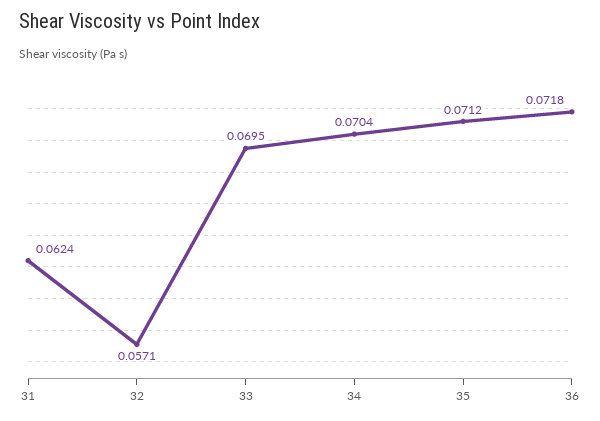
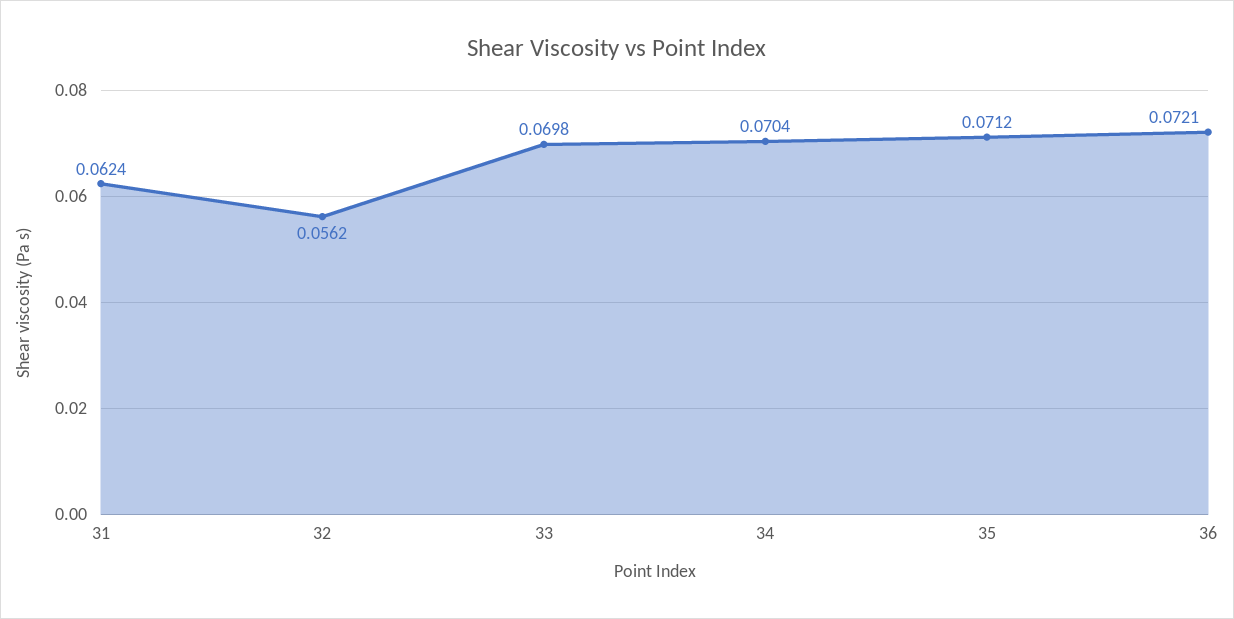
32: 0.0571 -> 0.0562
33: 0.0695 -> 0.0698
36: 0.0718 -> 0.0721

